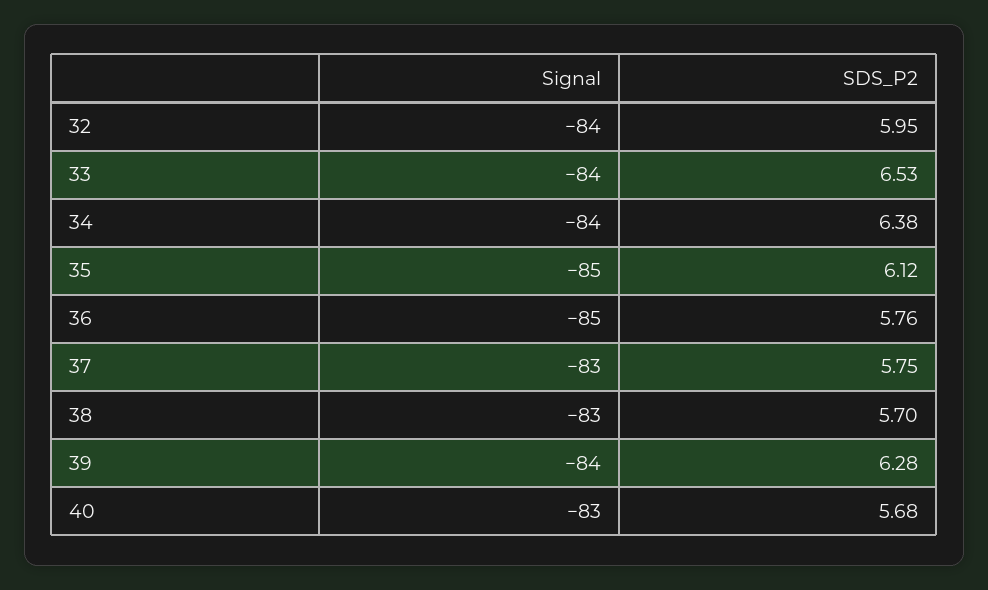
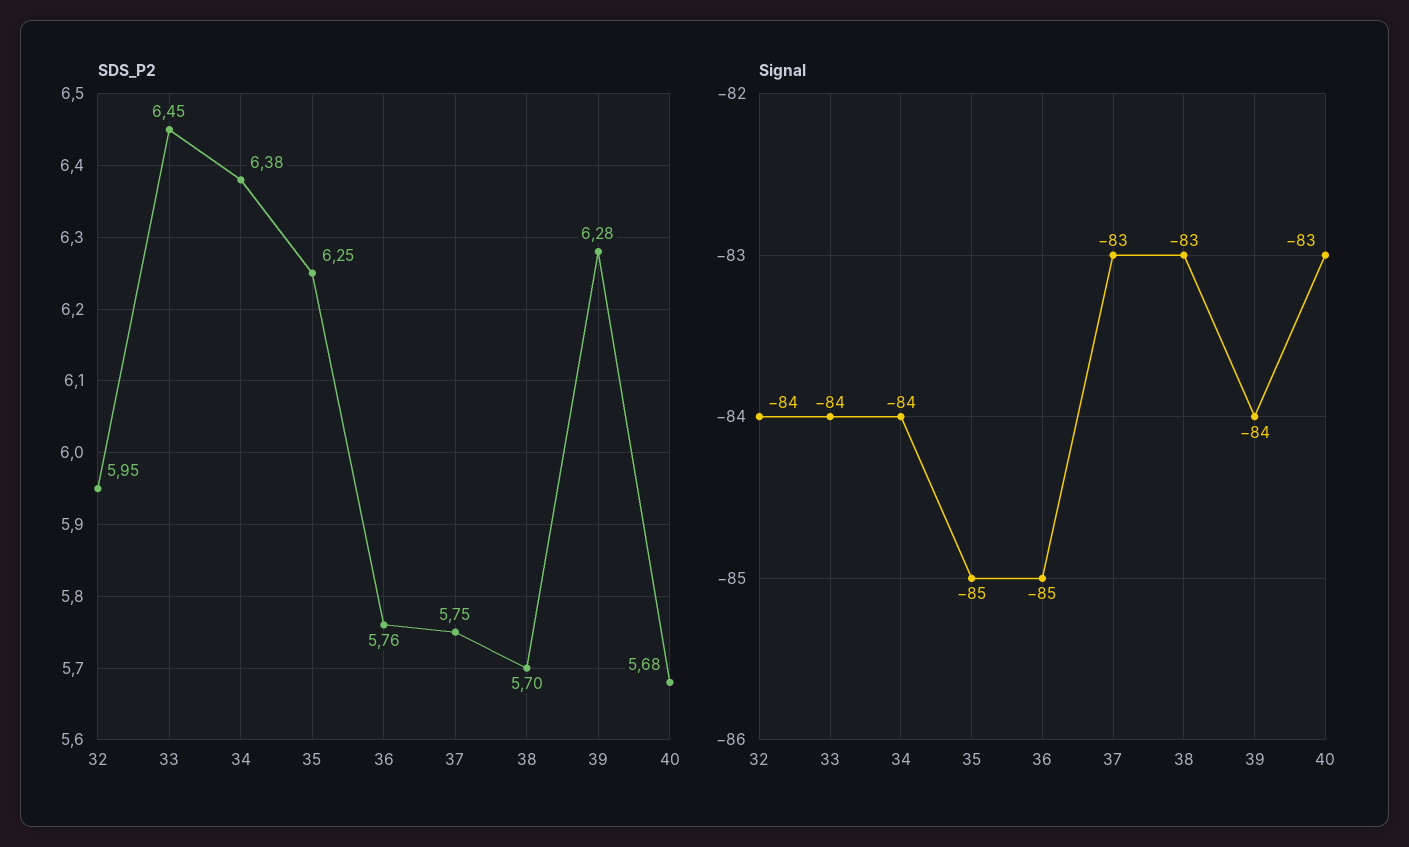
SDS_P2, 33: 6.53 -> 6.45
SDS_P2, 35: 6.12 -> 6.25

